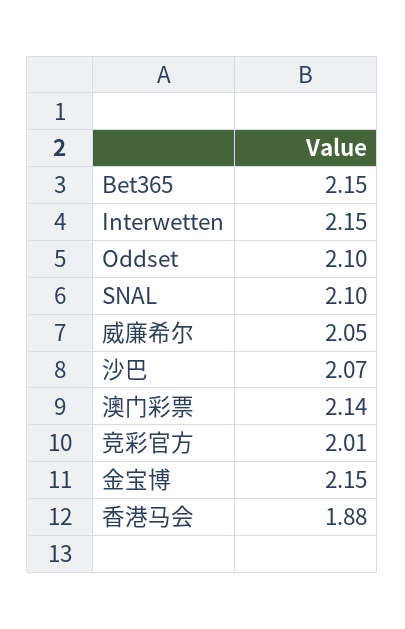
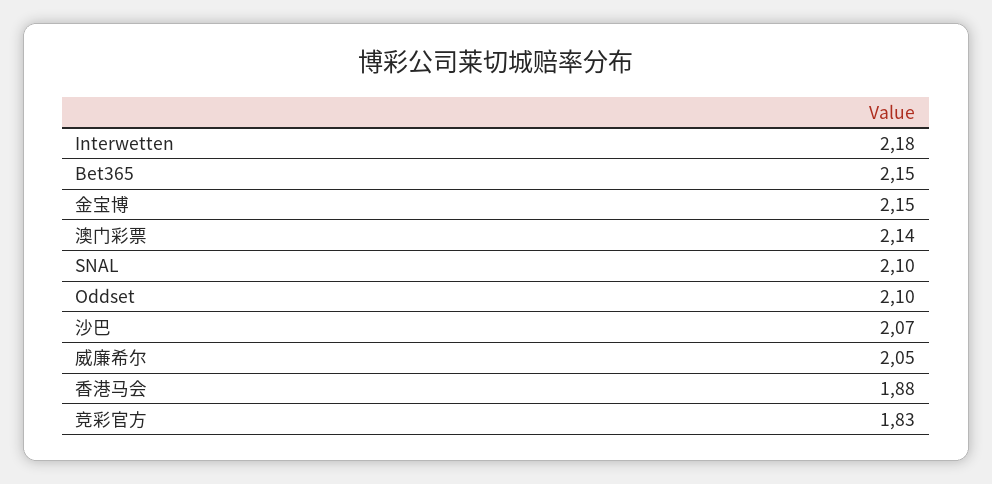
Interwetten: 2.15 -> 2.18
竞彩官方: 2.01 -> 1.83

